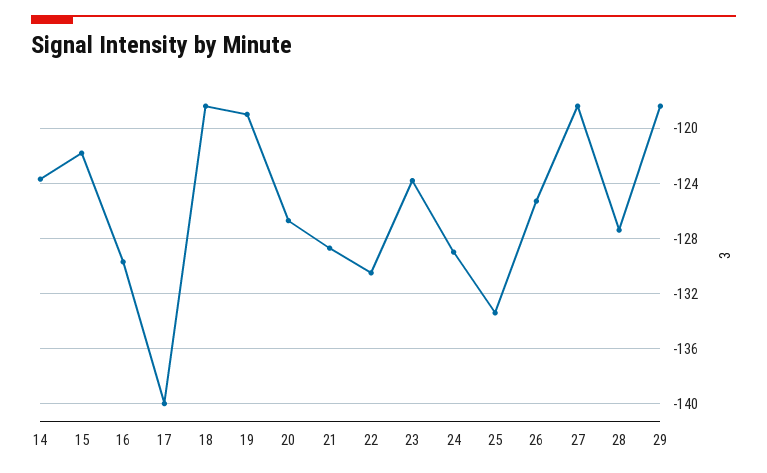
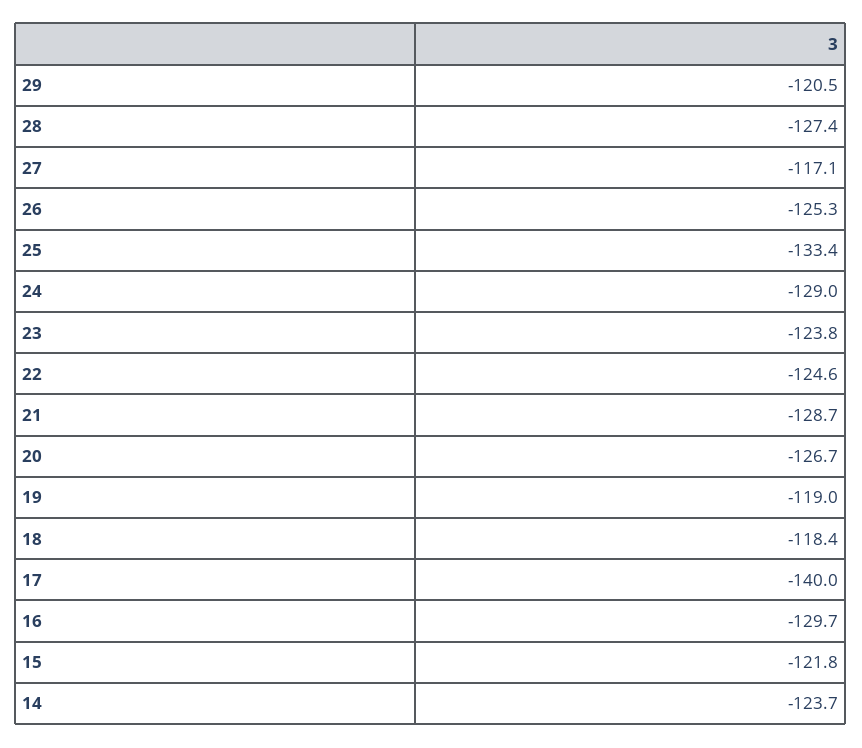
22: -130.5 -> -124.6
27: -118.5 -> -117.1
29: -118.5 -> -120.5

